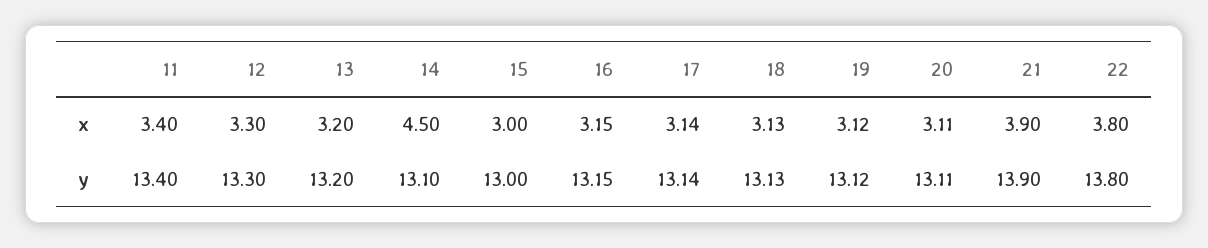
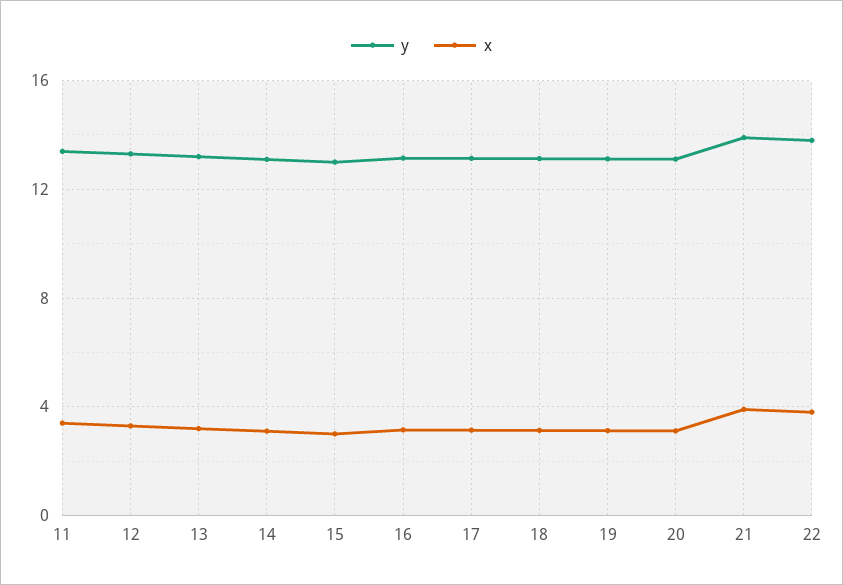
x, 14: 4.5 -> 3

